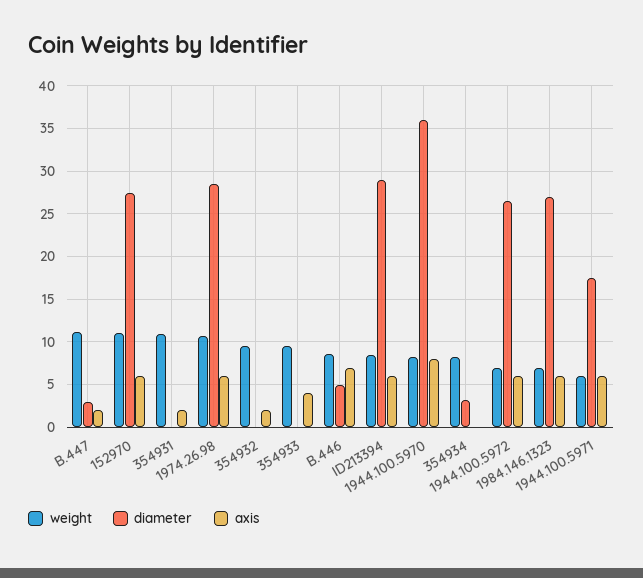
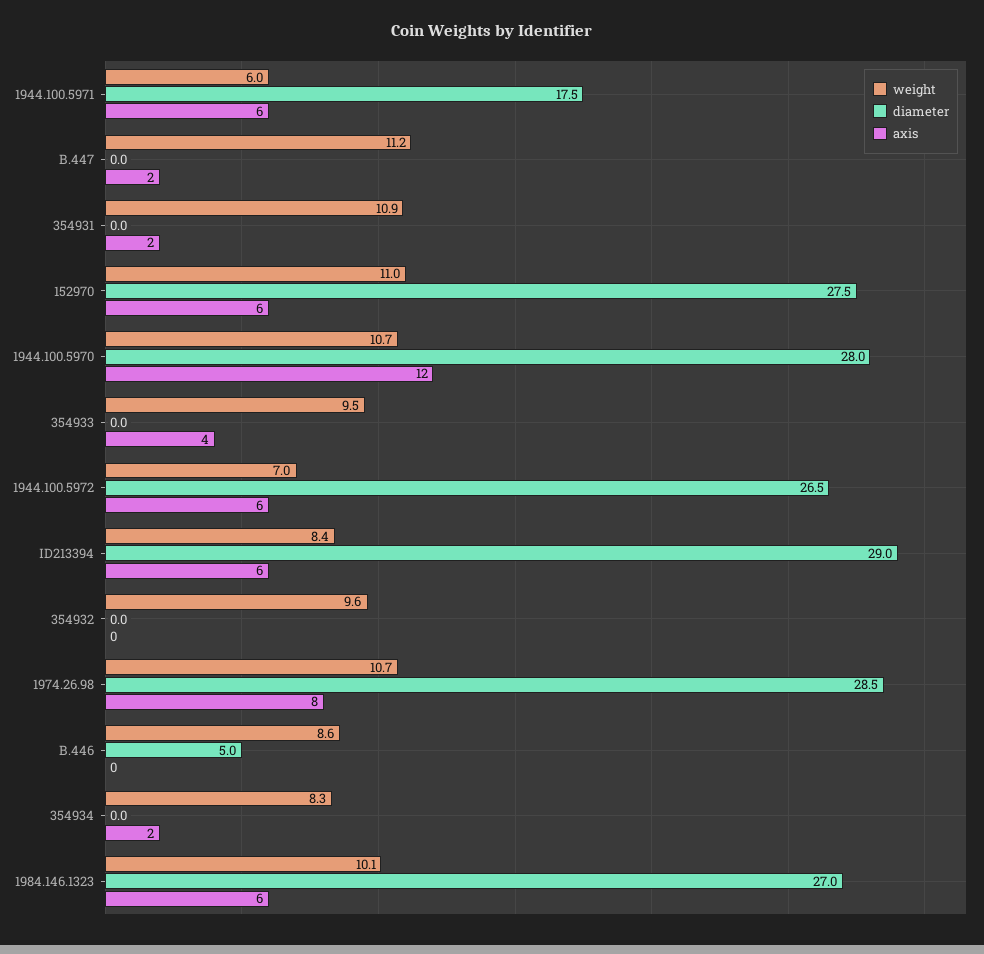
diameter, B.447: 3 -> 0
axis, 1974.26.98: 6 -> 8
axis, 354932: 2 -> 0
axis, B.446: 7 -> 0
weight, 1944.100.5970: 8 -> 10.7
diameter, 1944.100.5970: 36 -> 28
axis, 1944.100.5970: 8 -> 12
diameter, 354934: 3 -> 0
axis, 354934: 0 -> 2
weight, 1984.146.1323: 7 -> 10.1

